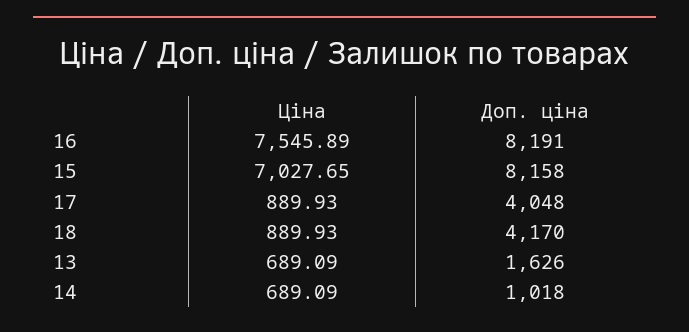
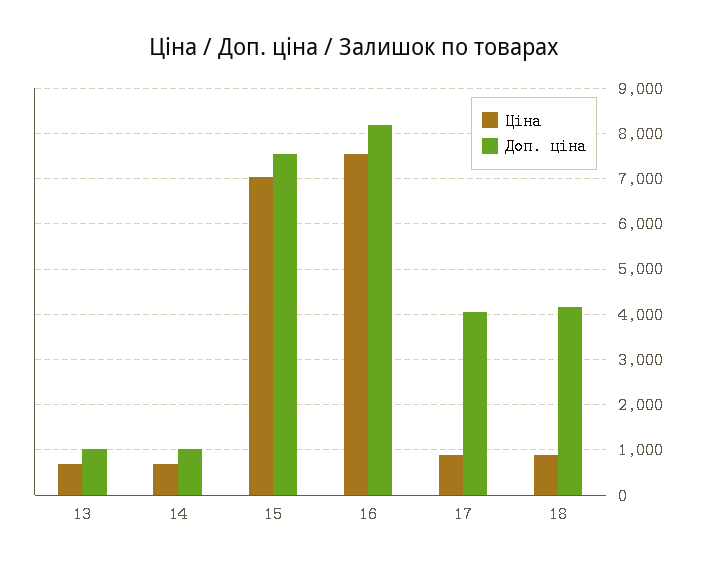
Доп. ціна, 15: 8158 -> 7600
Доп. ціна, 13: 1626 -> 1000

